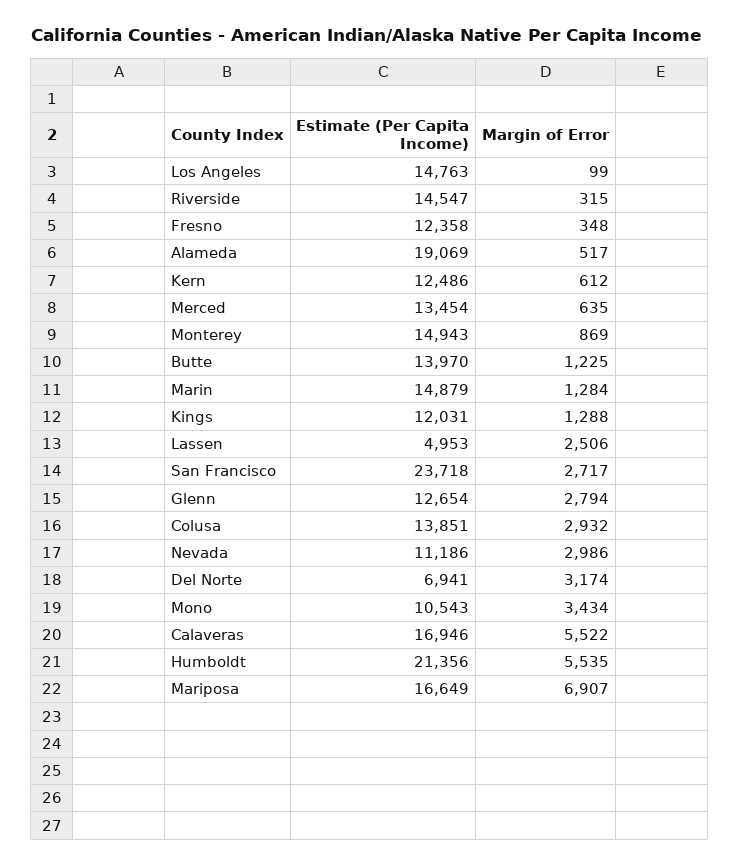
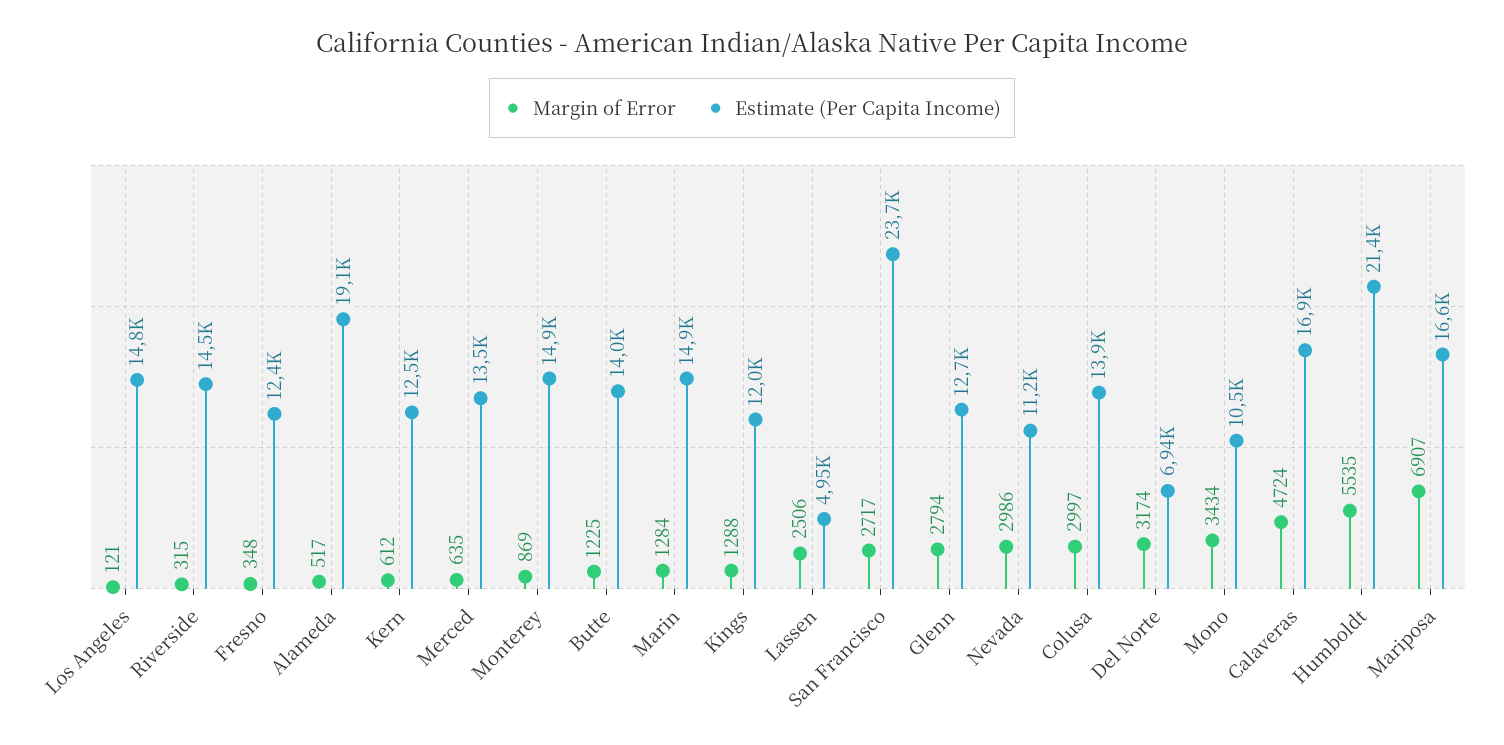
Margin of Error, Los Angeles: 99 -> 121
Margin of Error, Colusa: 2932 -> 2997
Margin of Error, Calaveras: 5522 -> 4724

